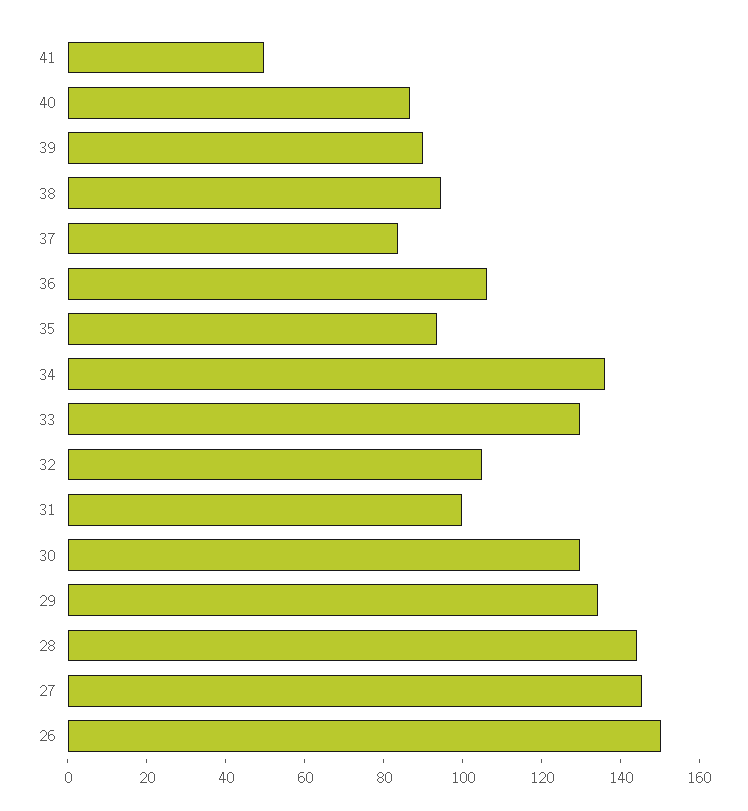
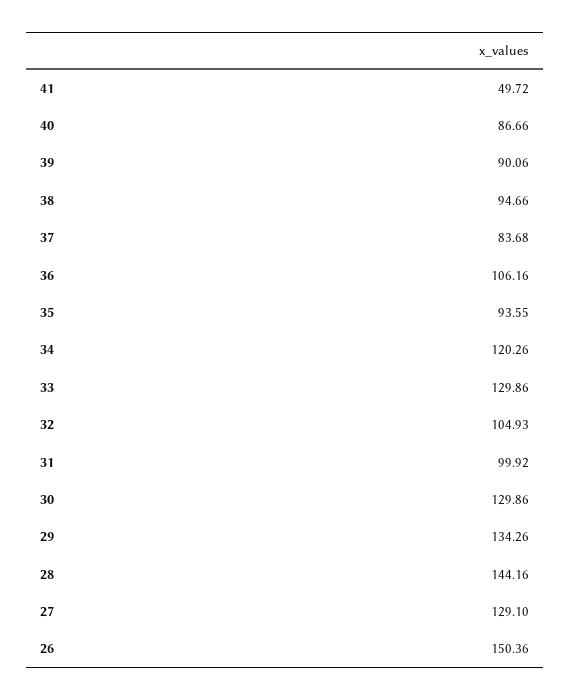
34: 135 -> 120.26
27: 145 -> 129.1

